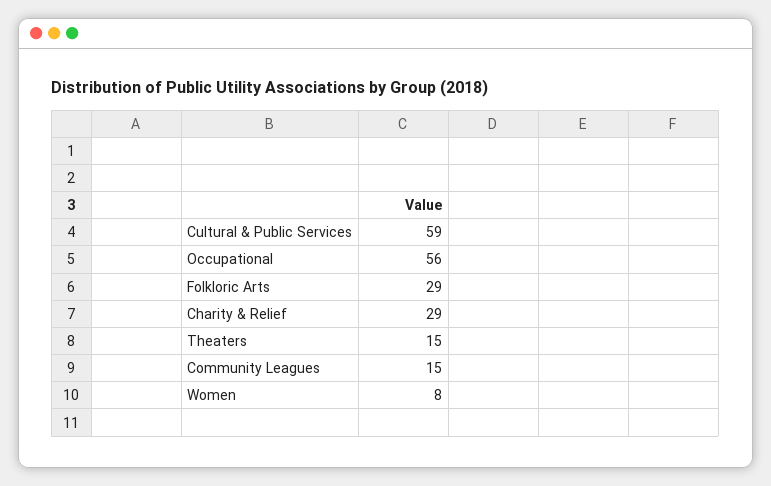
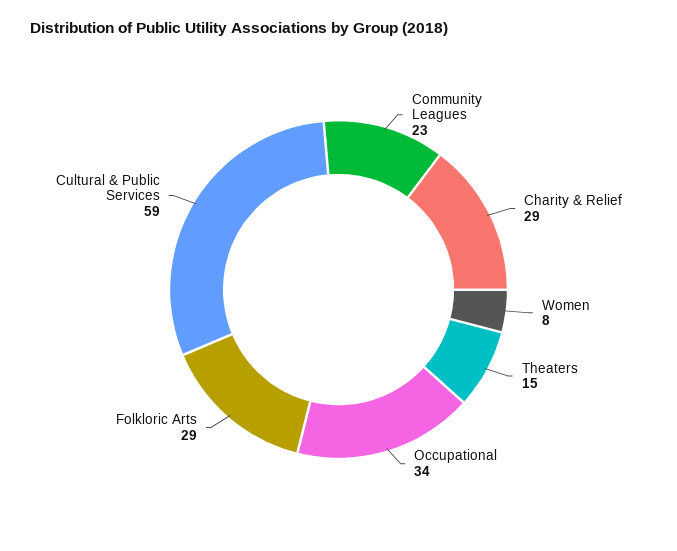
Occupational: 56 -> 34
Community Leagues: 15 -> 23

